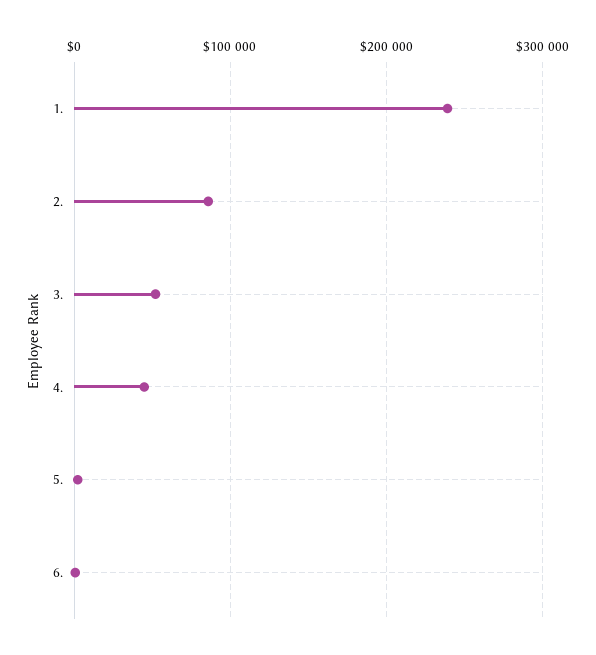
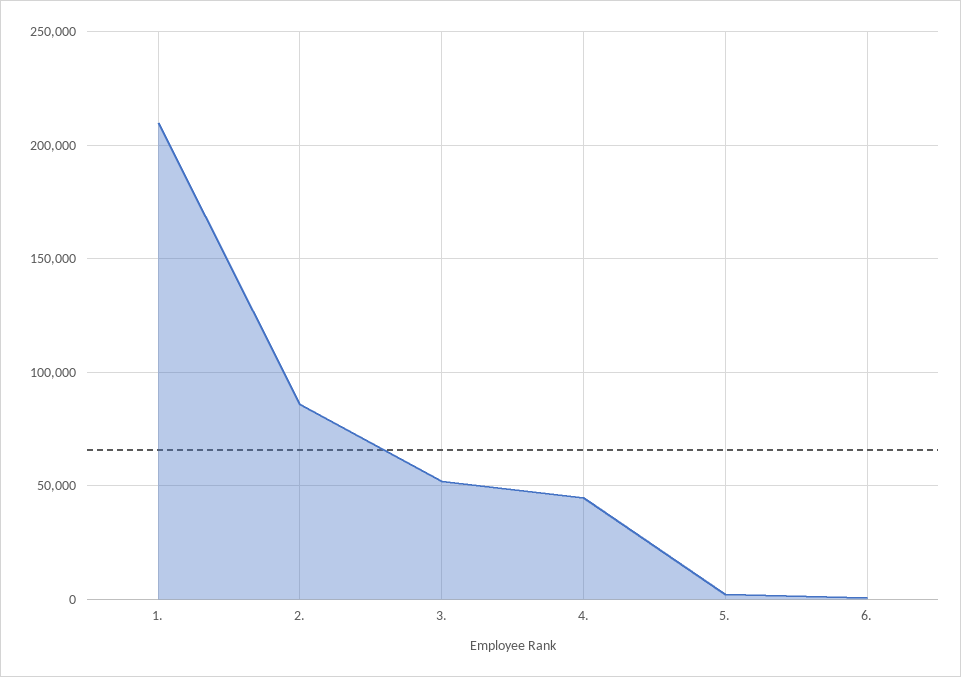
1.: 240000 -> 210000

